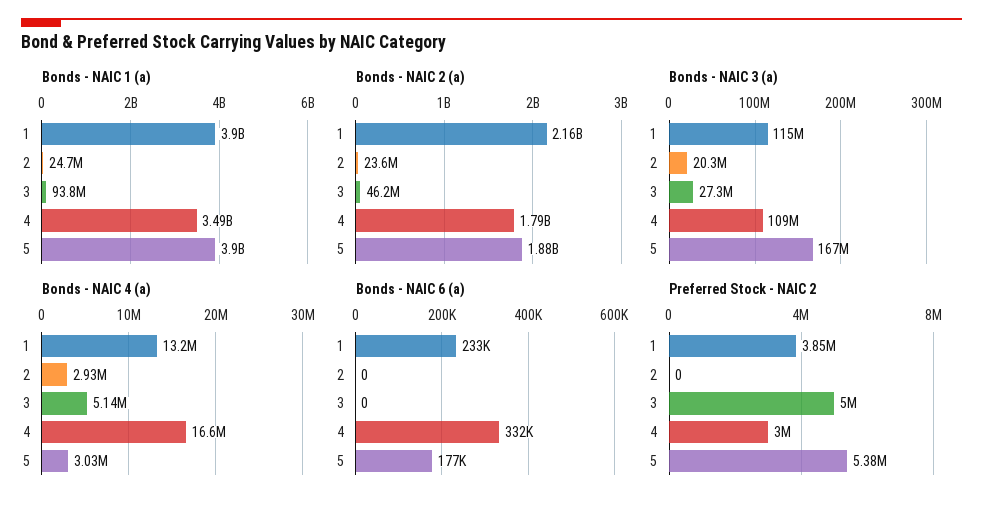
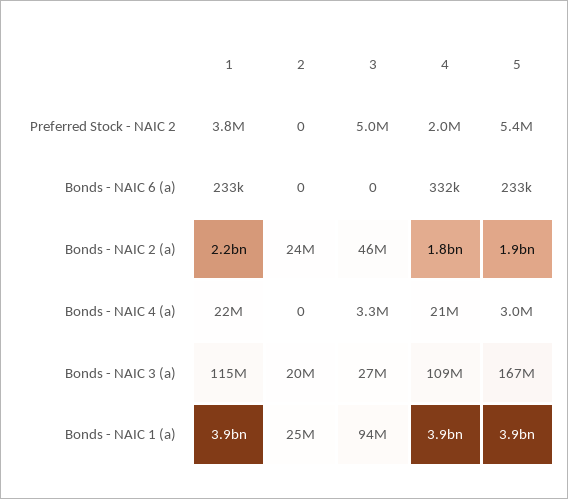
Bonds - NAIC 1 (a), 4: 3490000000 -> 3900000000
Bonds - NAIC 4 (a), 1: 13200000 -> 22000000
Bonds - NAIC 4 (a), 2: 2930000 -> 0
Bonds - NAIC 4 (a), 3: 5140000 -> 3300000
Bonds - NAIC 4 (a), 4: 16600000 -> 21000000
Bonds - NAIC 6 (a), 5: 177000 -> 233000
Preferred Stock - NAIC 2, 4: 3000000 -> 2000000

